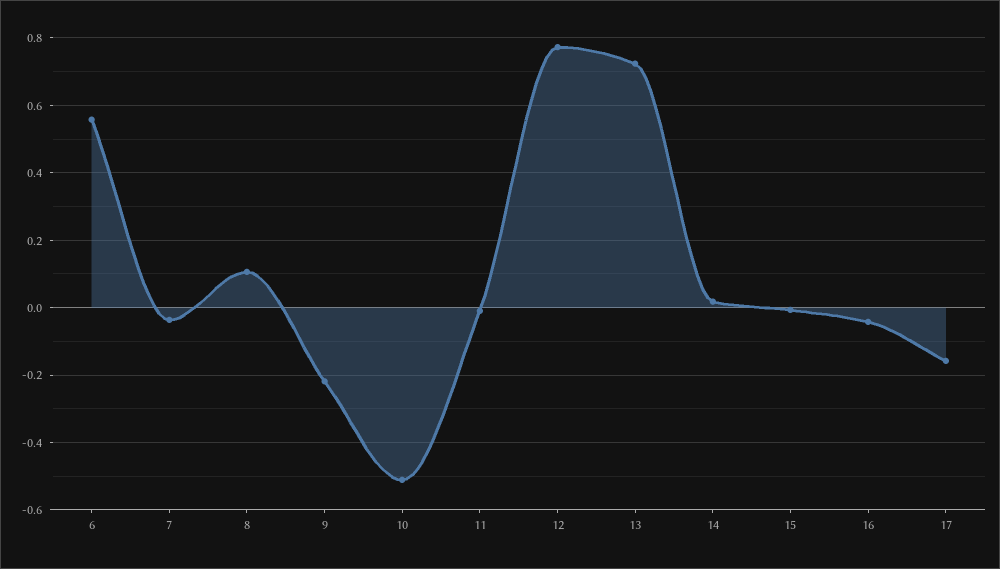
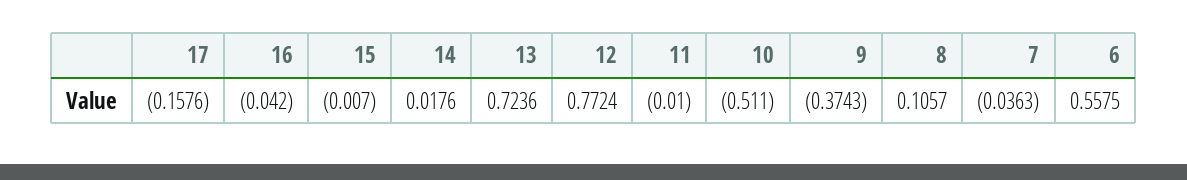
9: -0.22 -> -0.3743

